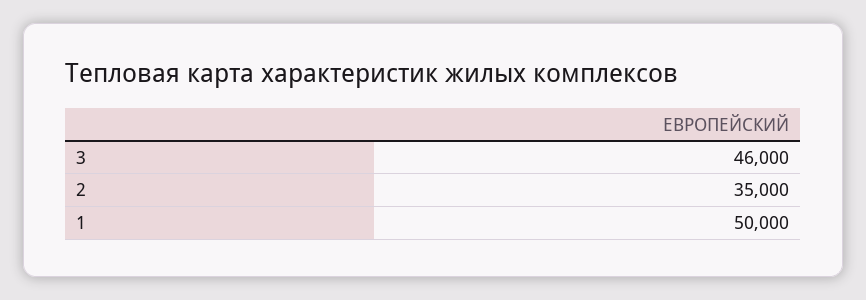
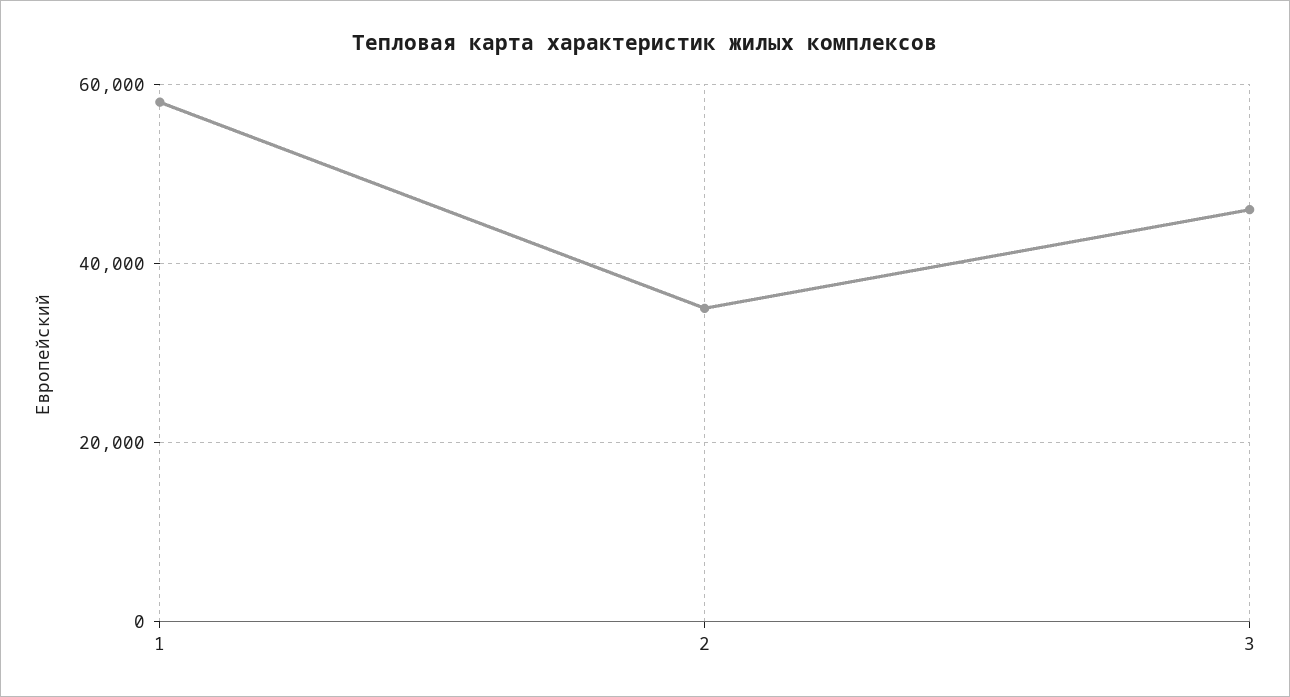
1: 50000 -> 58000

